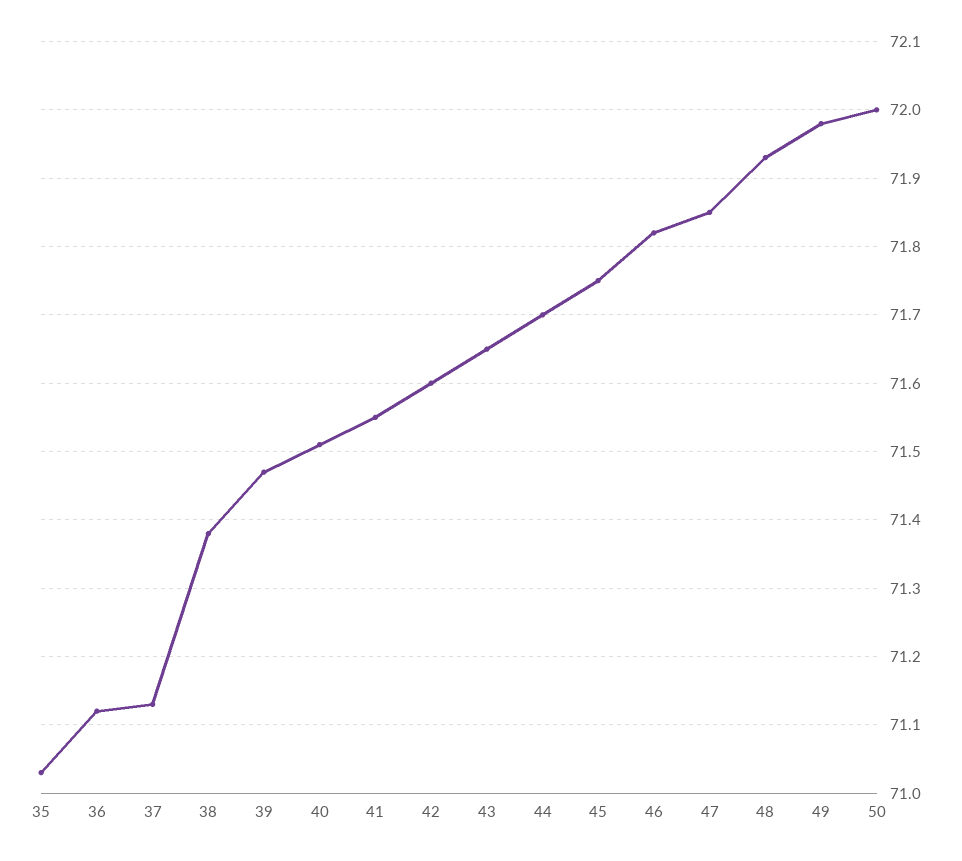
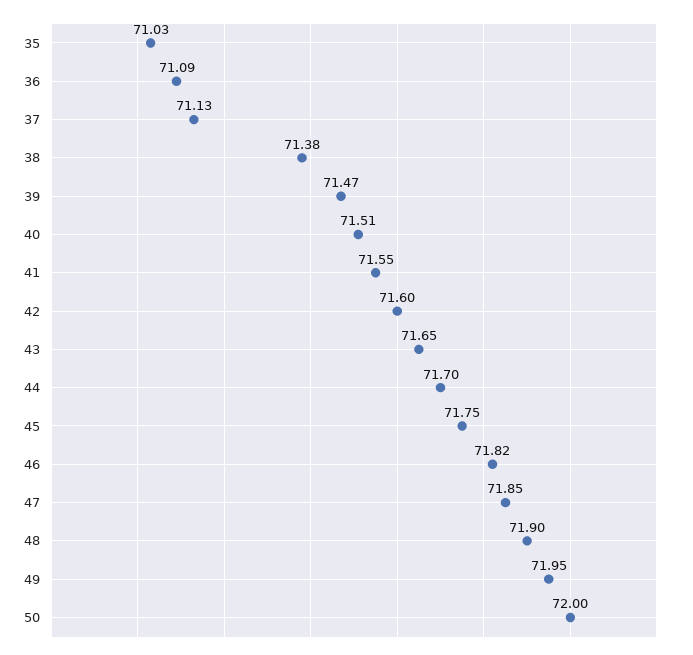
36: 71.12 -> 71.09
48: 71.93 -> 71.9
49: 71.98 -> 71.95

